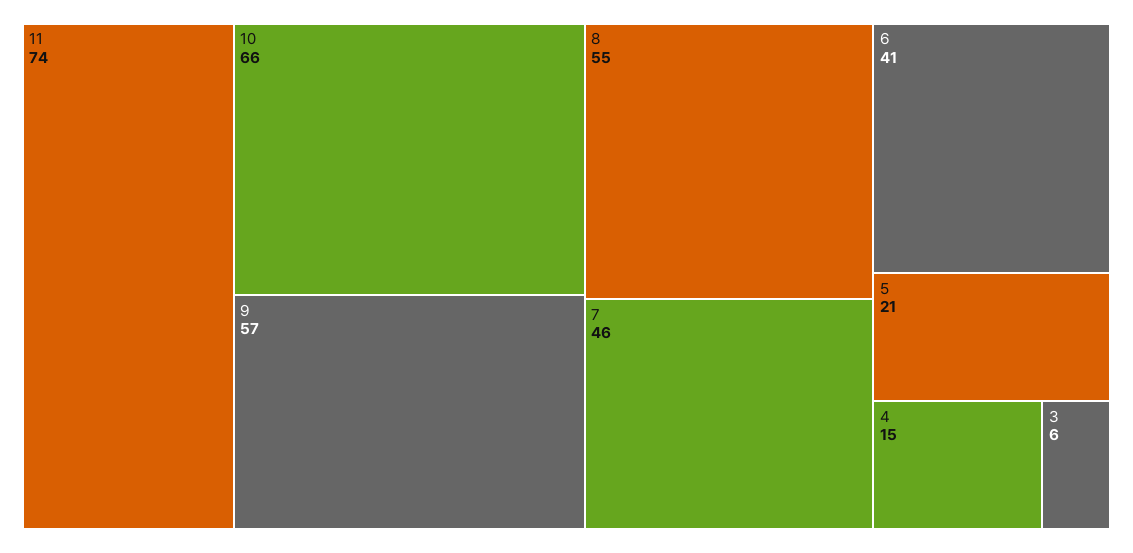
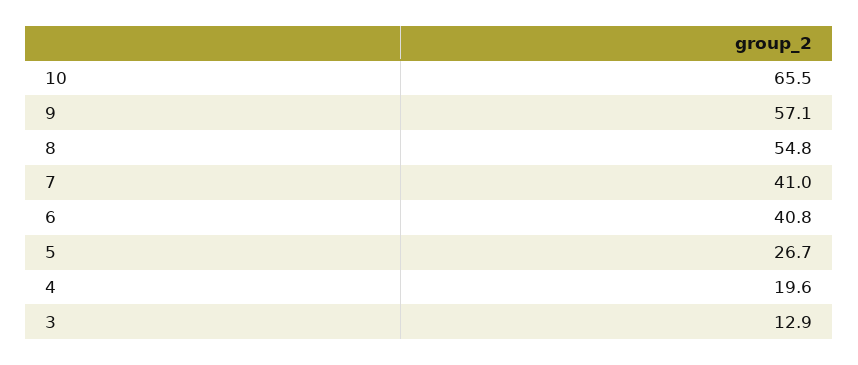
11: 74 -> none
7: 46 -> 41
5: 21 -> 26.7
4: 15 -> 19.6
3: 6 -> 12.9

